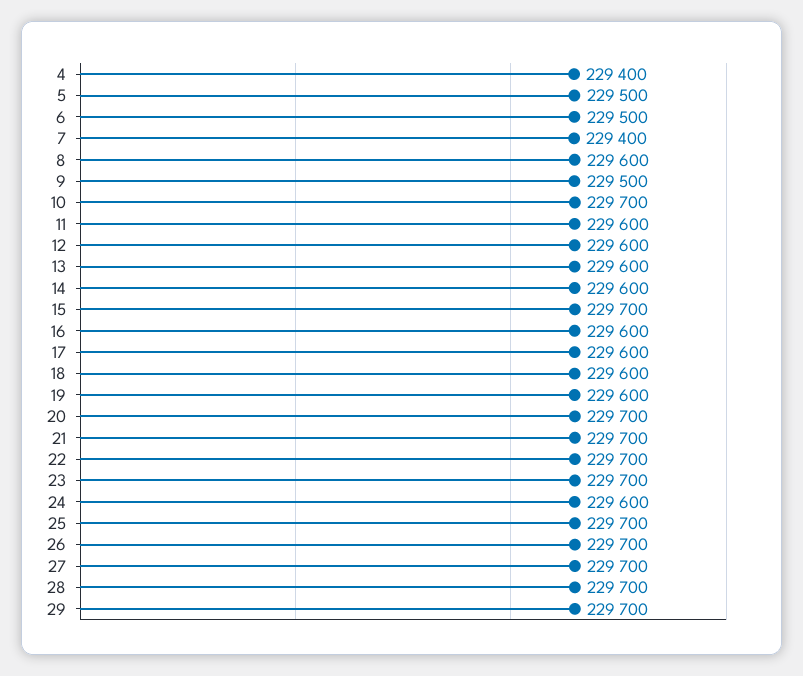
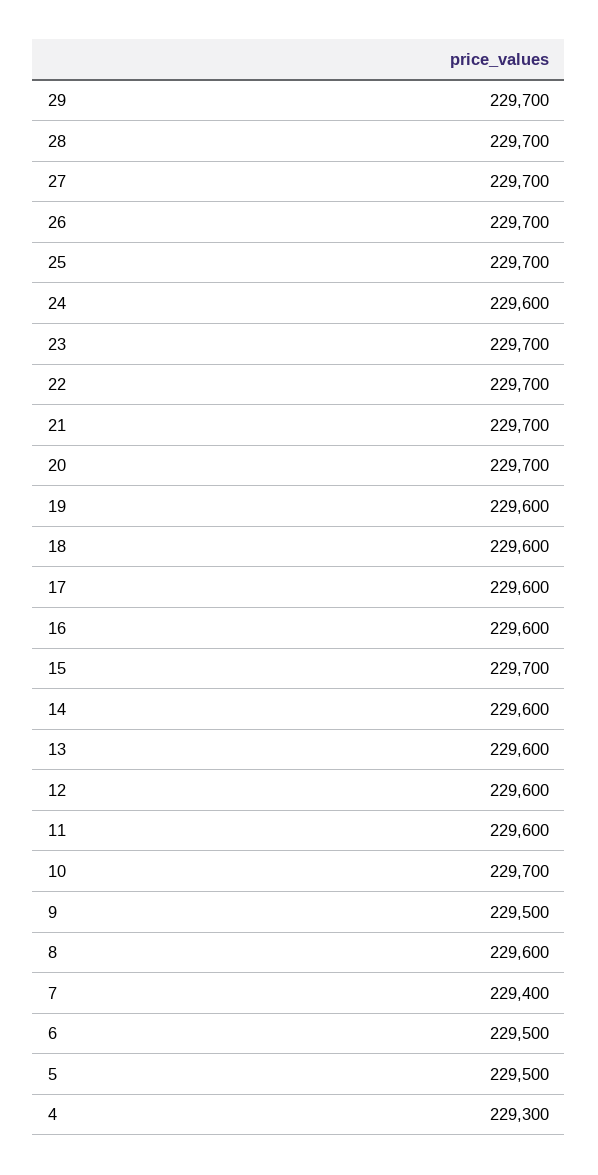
4: 229400 -> 229300

